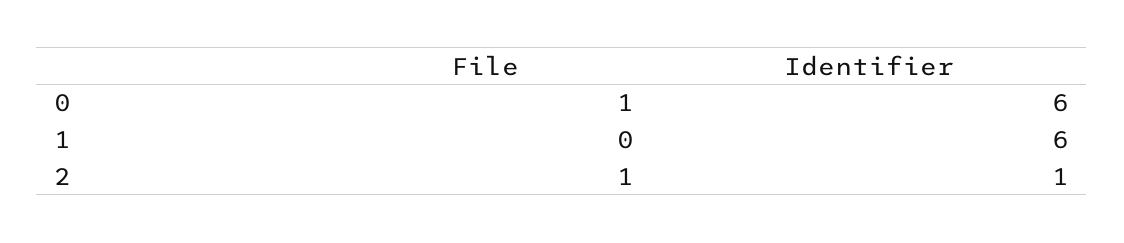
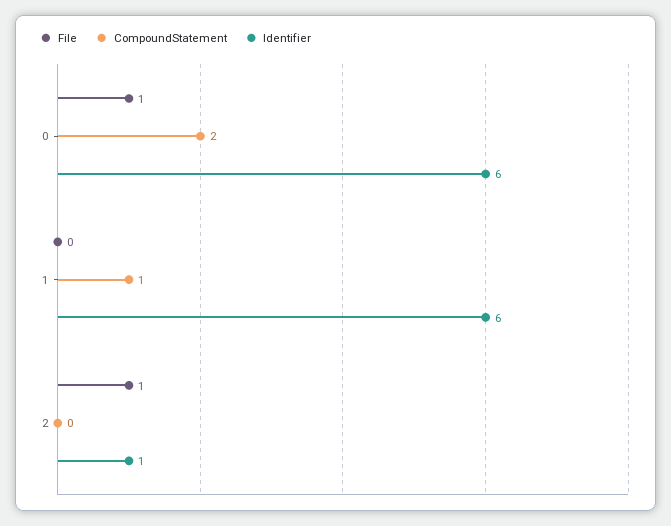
CompoundStatement, 0: none -> 2
CompoundStatement, 1: none -> 1
CompoundStatement, 2: none -> 0

